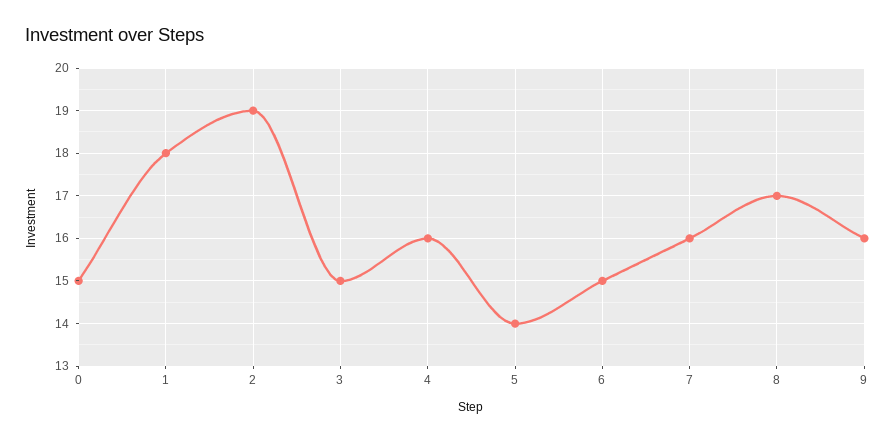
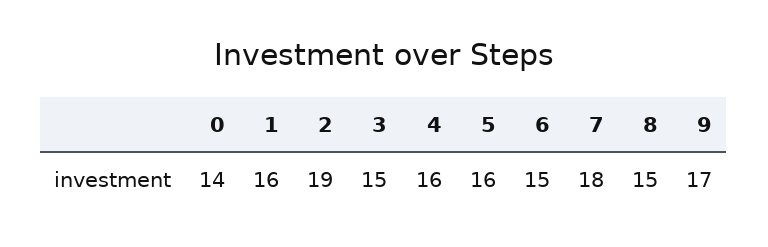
0: 15 -> 14
1: 18 -> 16
5: 14 -> 16
7: 16 -> 18
8: 17 -> 15
9: 16 -> 17

